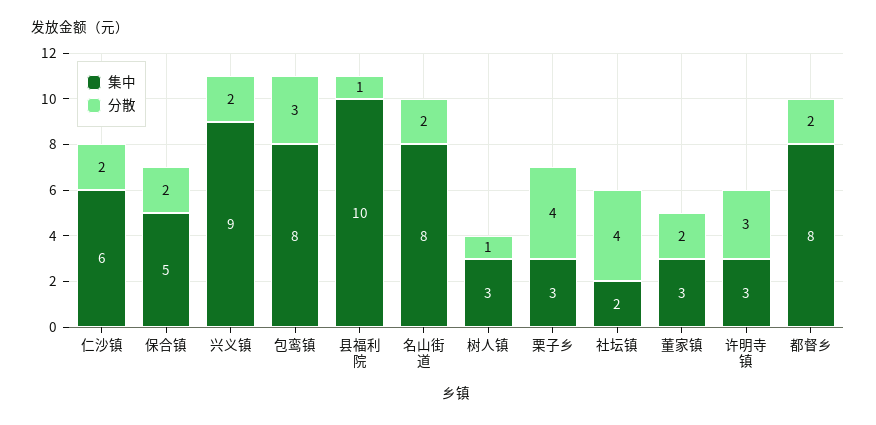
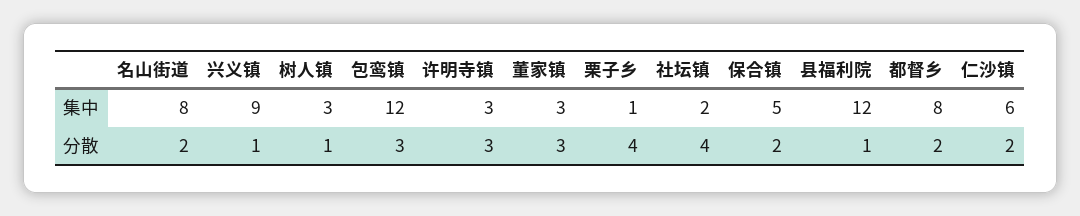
分散, 兴义镇: 2 -> 1
集中, 包鸾镇: 8 -> 12
集中, 县福利院: 10 -> 12
集中, 栗子乡: 3 -> 1
分散, 董家镇: 2 -> 3

